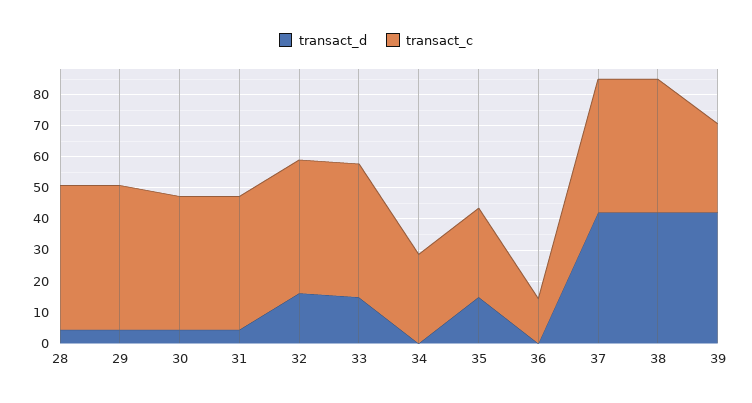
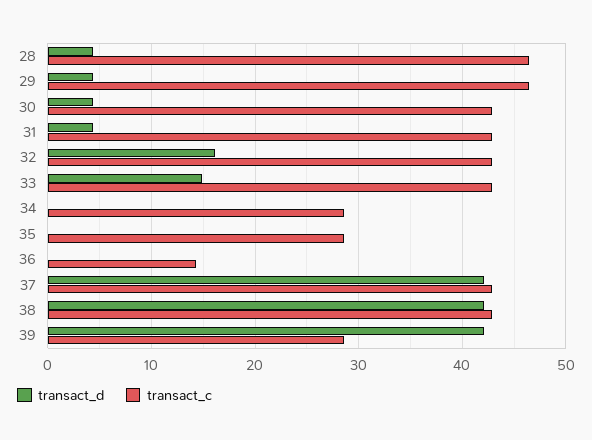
transact_d, 35: 15 -> 0

